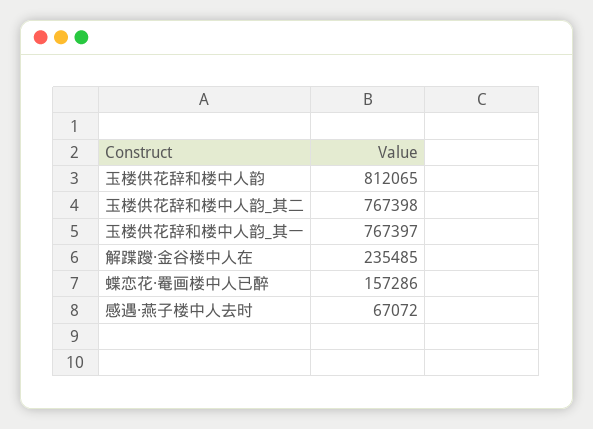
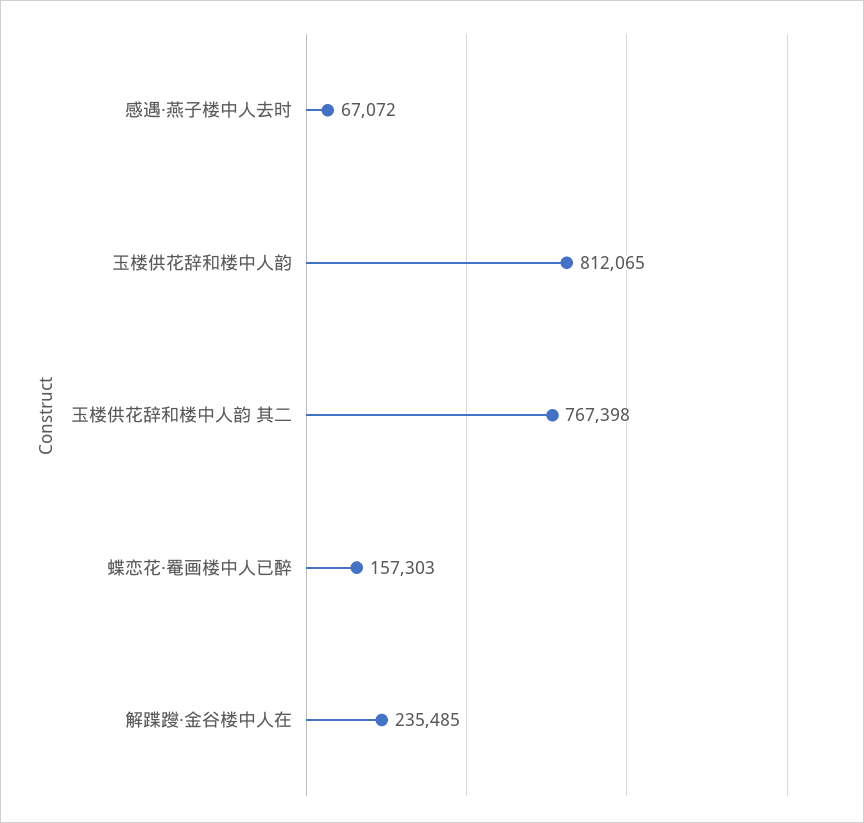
玉楼供花辞和楼中人韵_其一: 767397 -> none
蝶恋花·罨画楼中人已醉: 157286 -> 157303

